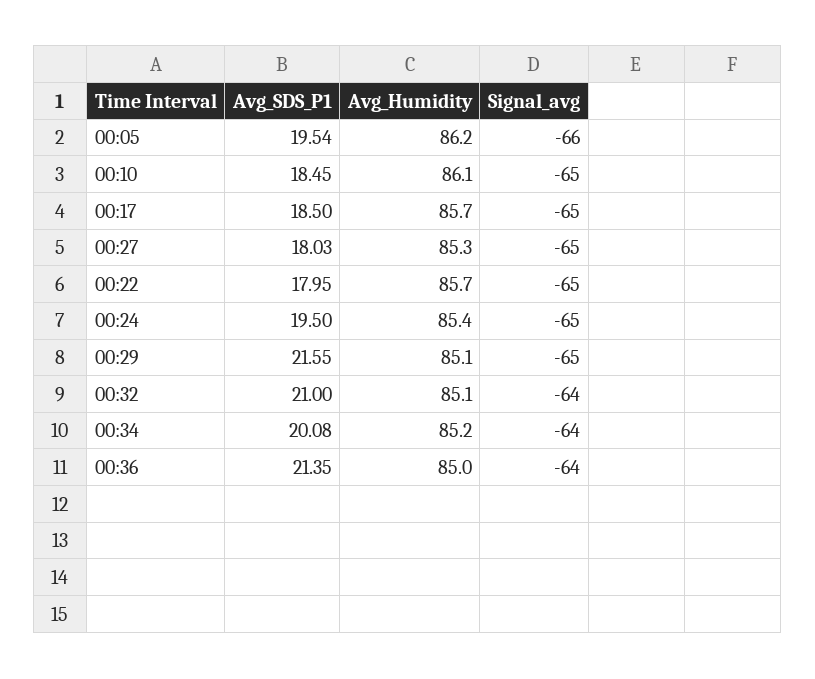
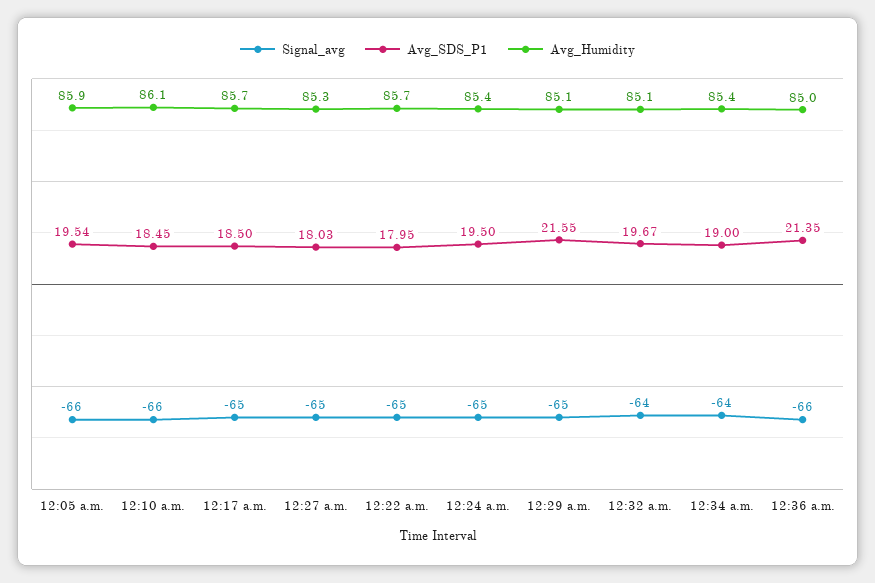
Avg_Humidity, 00:05: 86.2 -> 85.9
Signal_avg, 00:10: -65 -> -66
Avg_SDS_P1, 00:32: 21 -> 19.67
Avg_SDS_P1, 00:34: 20.08 -> 19
Avg_Humidity, 00:34: 85.2 -> 85.4
Signal_avg, 00:36: -64 -> -66

